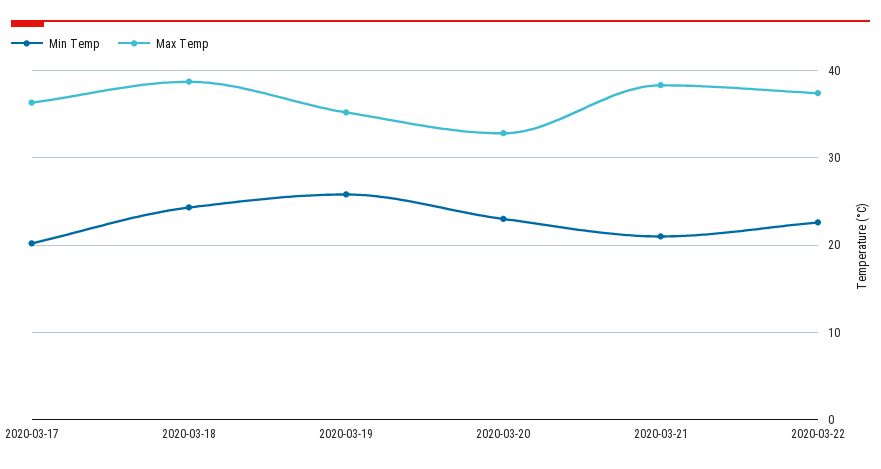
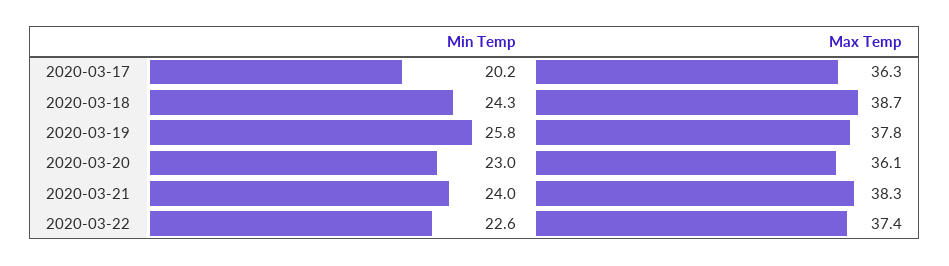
Max Temp, 2020-03-19: 35 -> 37.8
Max Temp, 2020-03-20: 33 -> 36.1
Min Temp, 2020-03-21: 21 -> 24

